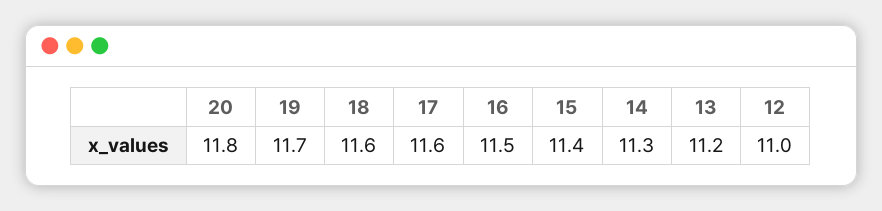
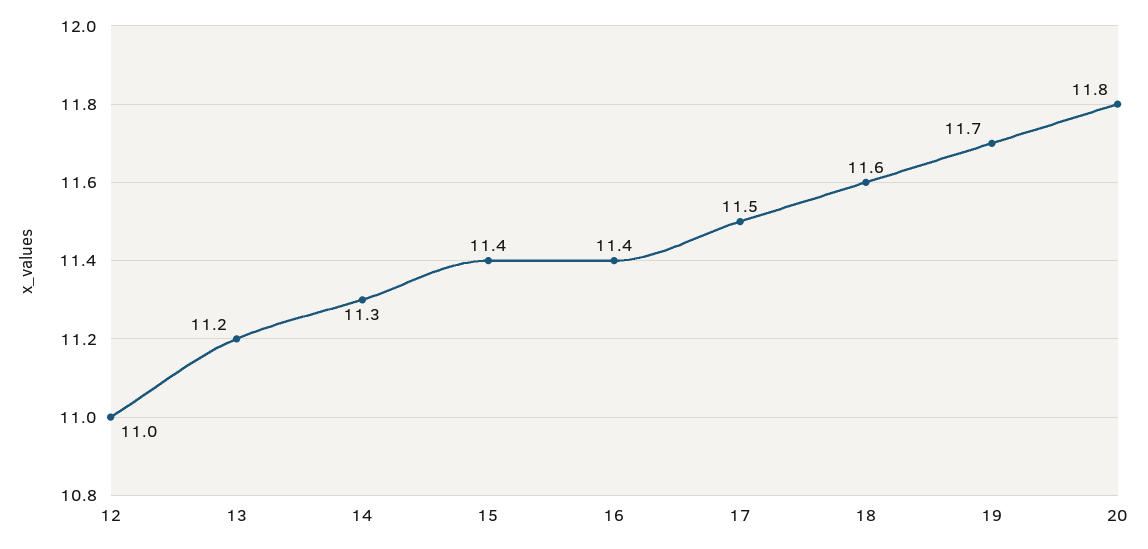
17: 11.6 -> 11.5
16: 11.5 -> 11.4

